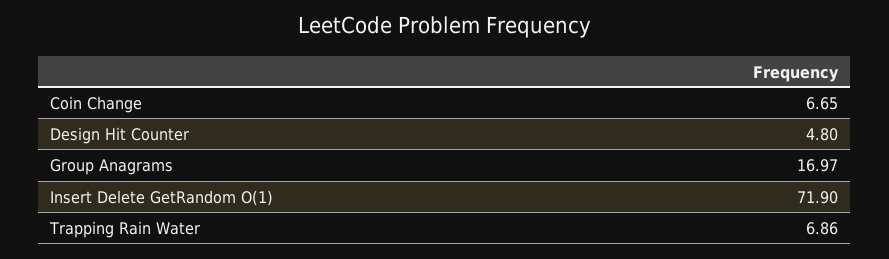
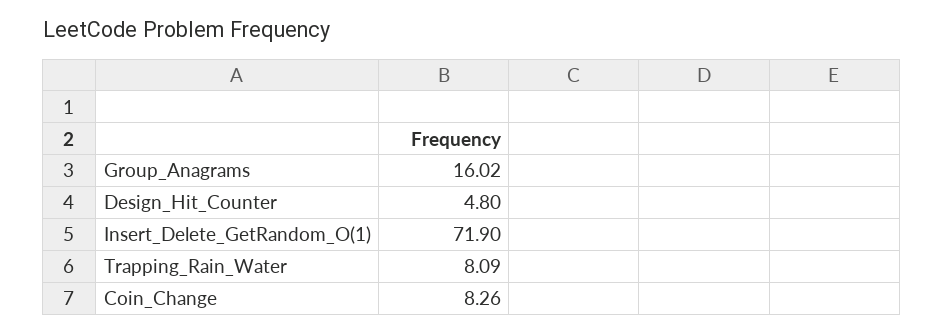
Coin Change: 6.65 -> 8.26
Group Anagrams: 16.97 -> 16.02
Trapping Rain Water: 6.86 -> 8.09

